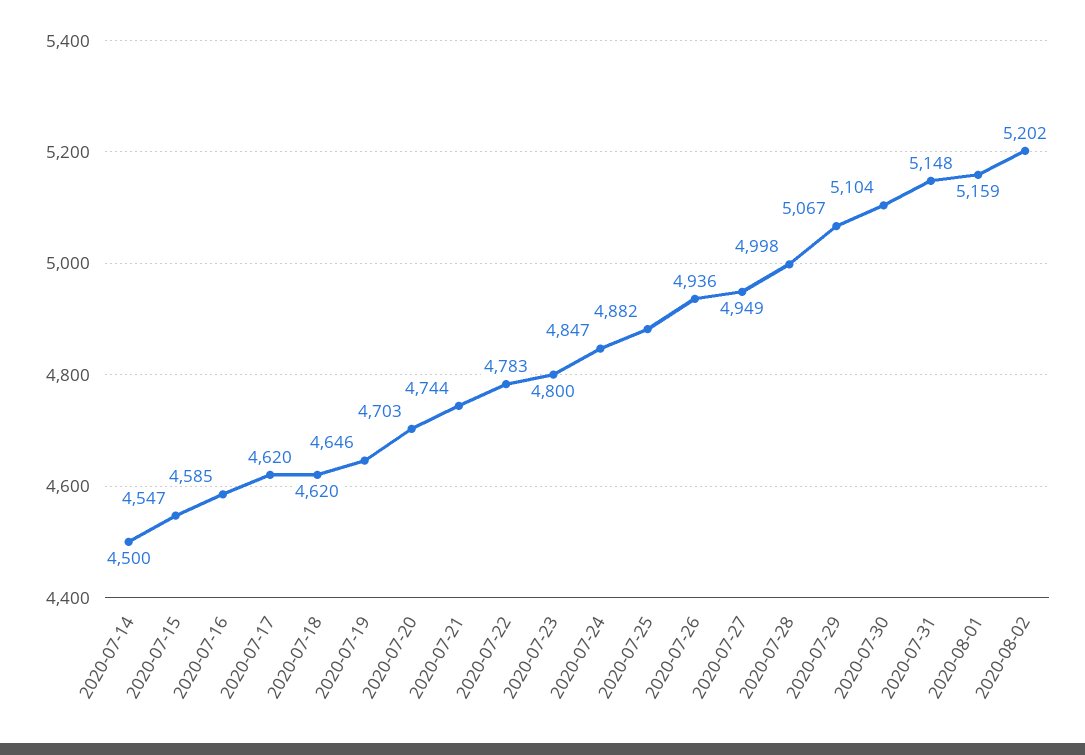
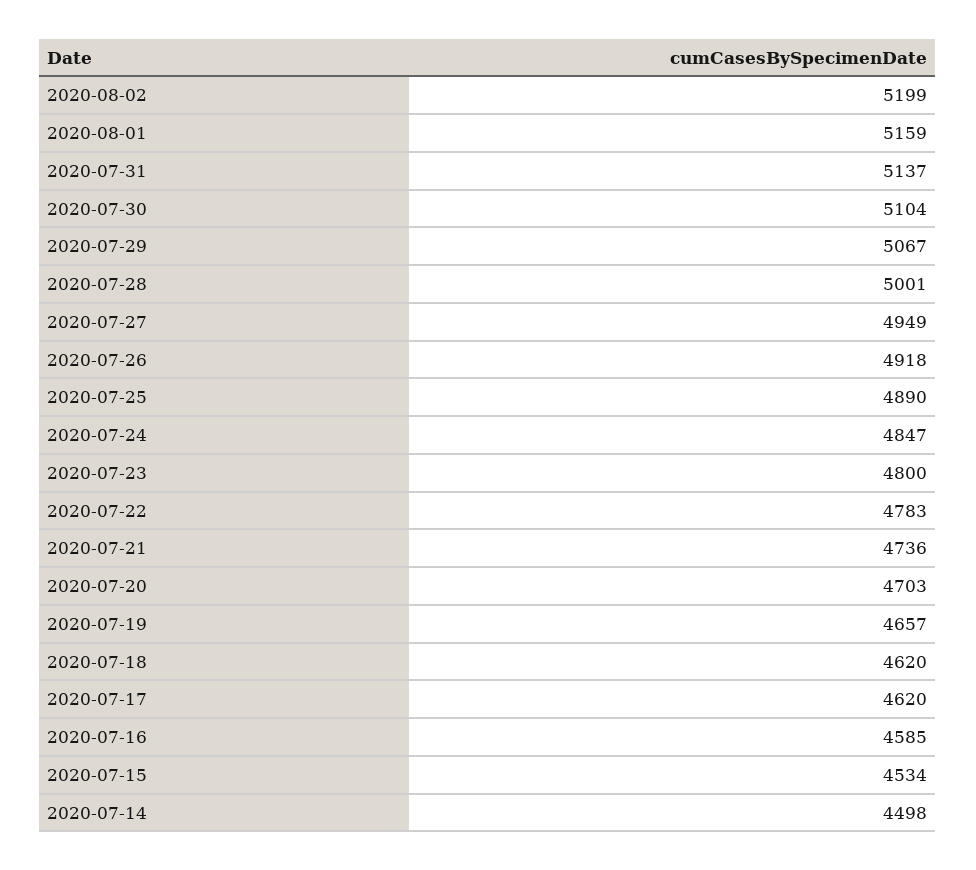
2020-07-14: 4500 -> 4498
2020-07-15: 4547 -> 4534
2020-07-19: 4646 -> 4657
2020-07-21: 4744 -> 4736
2020-07-25: 4882 -> 4890
2020-07-26: 4936 -> 4918
2020-07-28: 4998 -> 5001
2020-07-31: 5148 -> 5137
2020-08-02: 5202 -> 5199

